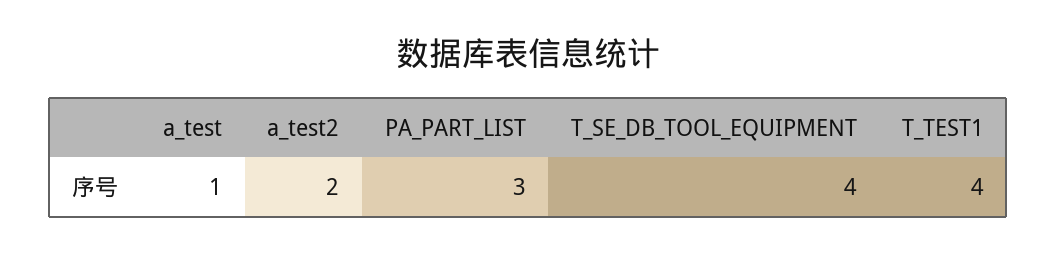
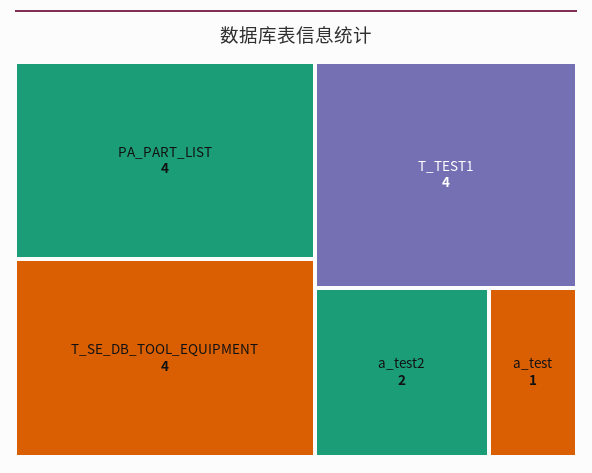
PA_PART_LIST: 3 -> 4

